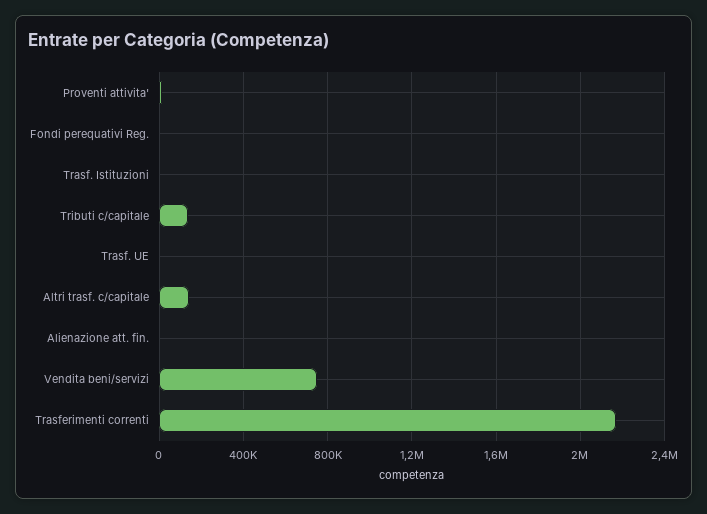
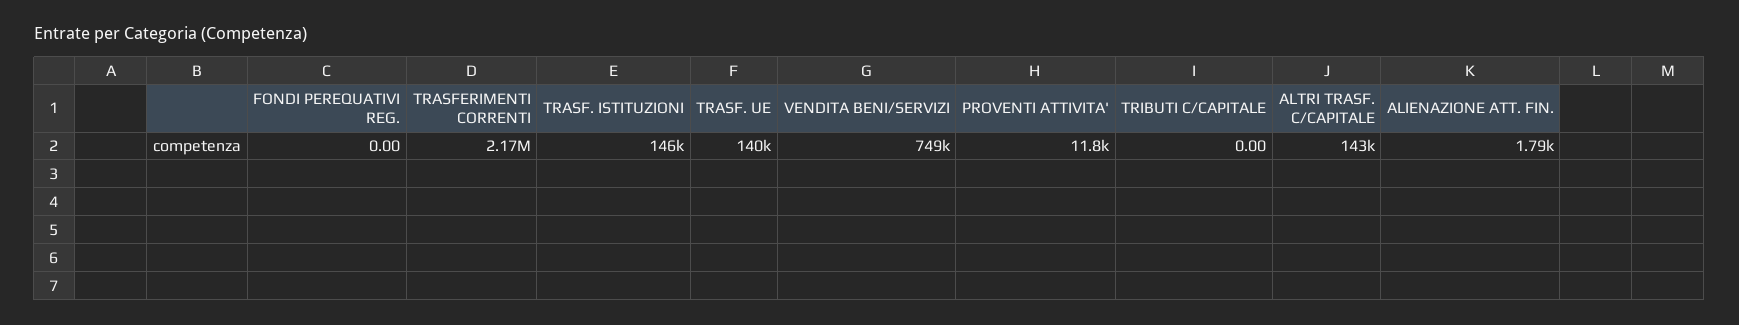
Trasf. Istituzioni: 0 -> 146000
Tributi c/capitale: 150000 -> 0
Trasf. UE: 0 -> 140000

